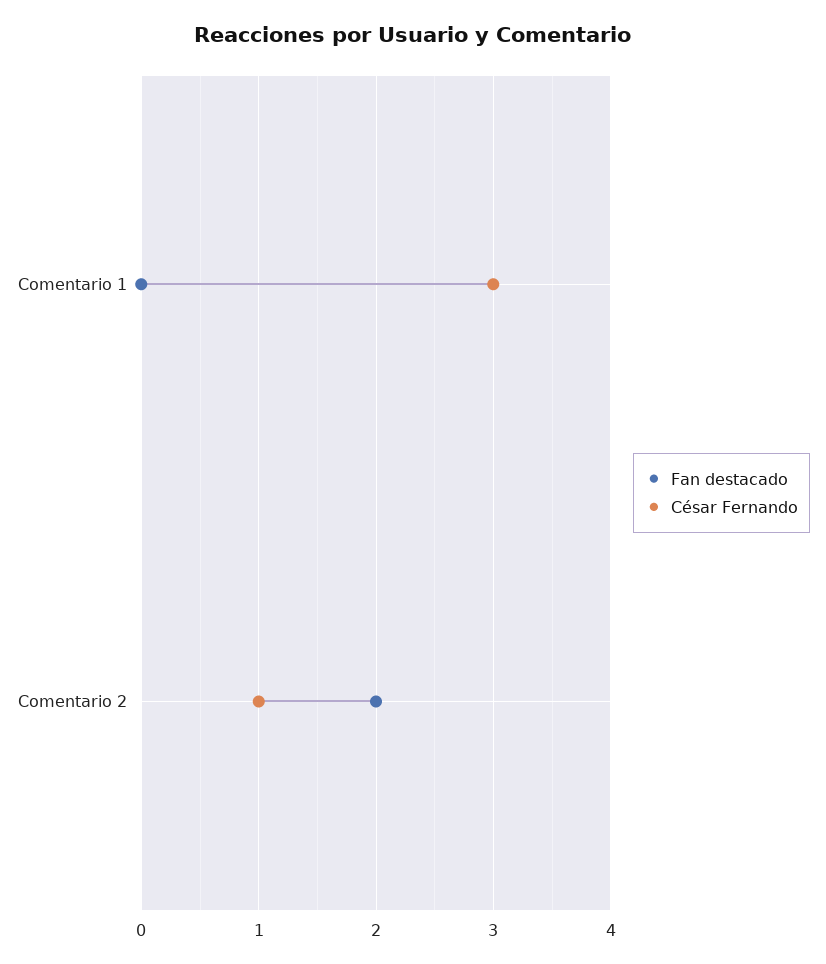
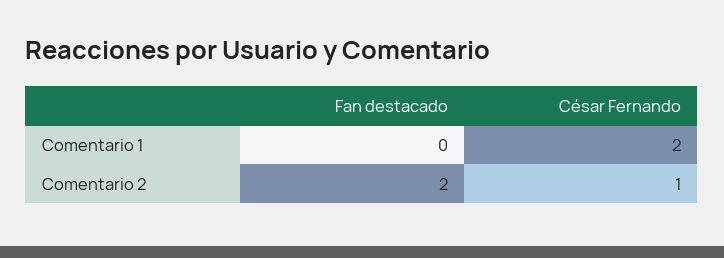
César Fernando, Comentario 1: 3 -> 2

